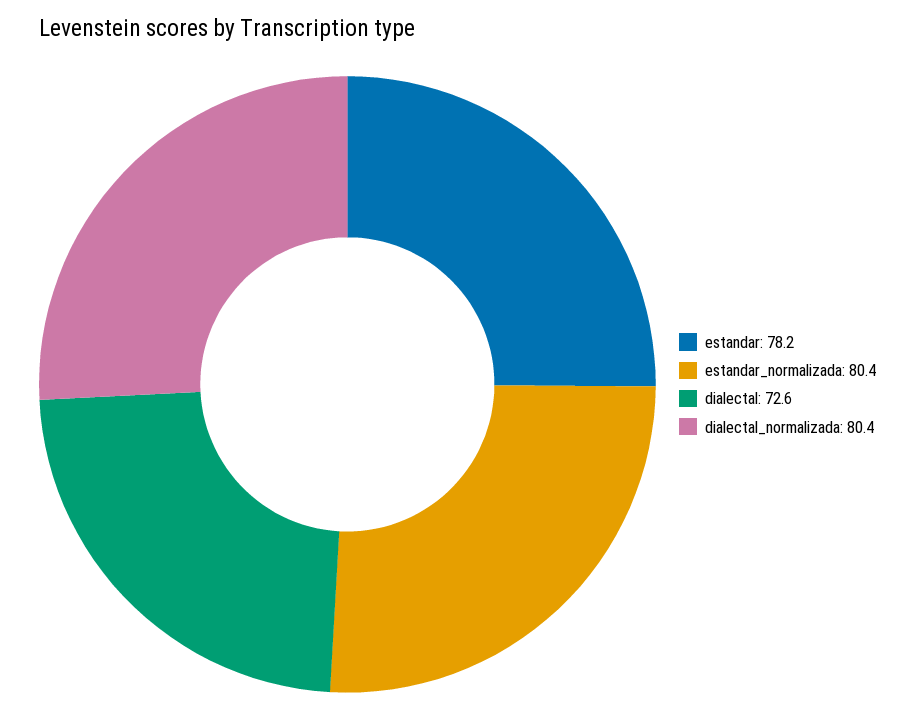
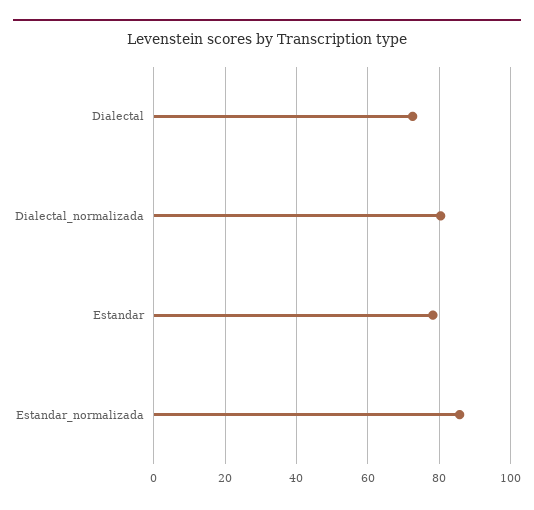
estandar_normalizada: 80.4 -> 86

